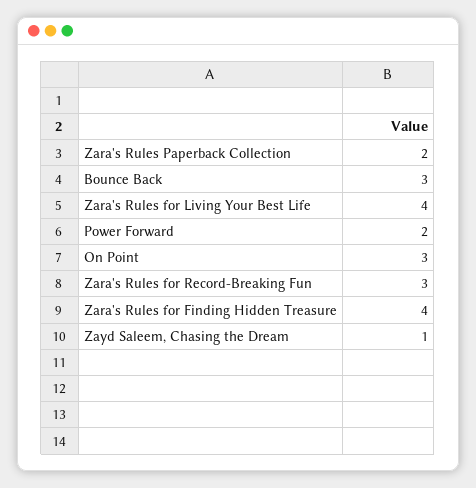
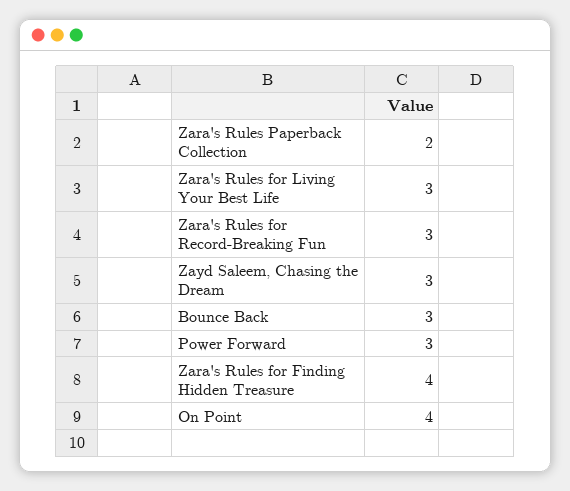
Zara's Rules for Living Your Best Life: 4 -> 3
Power Forward: 2 -> 3
On Point: 3 -> 4
Zayd Saleem, Chasing the Dream: 1 -> 3

